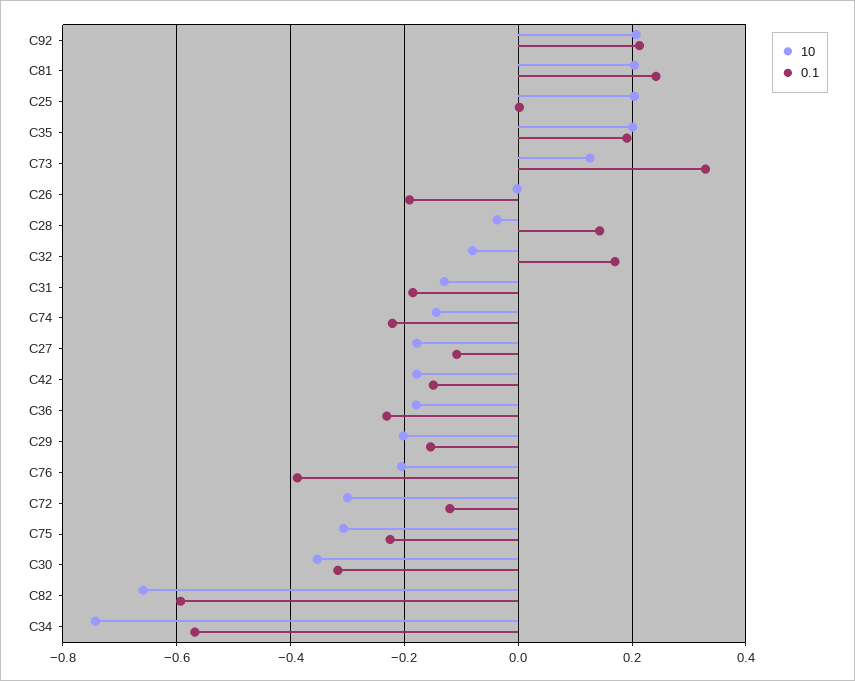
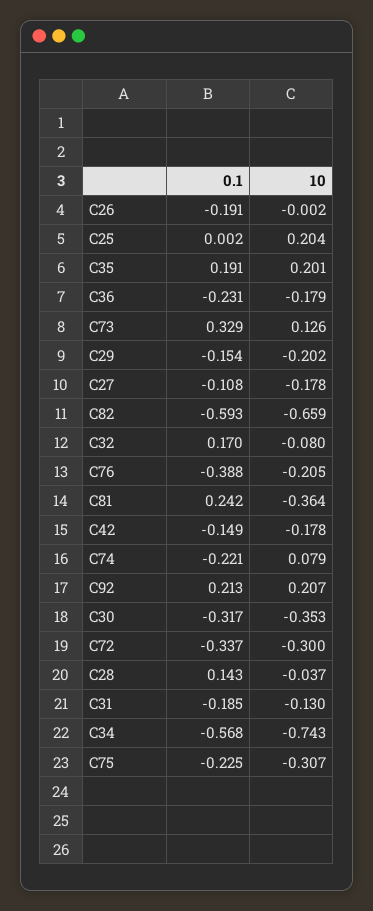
10, C81: 0.2 -> -0.364
10, C74: -0.14 -> 0.079
0.1, C72: -0.12 -> -0.337

